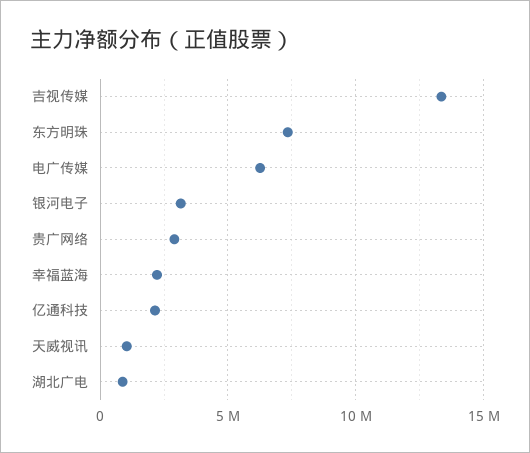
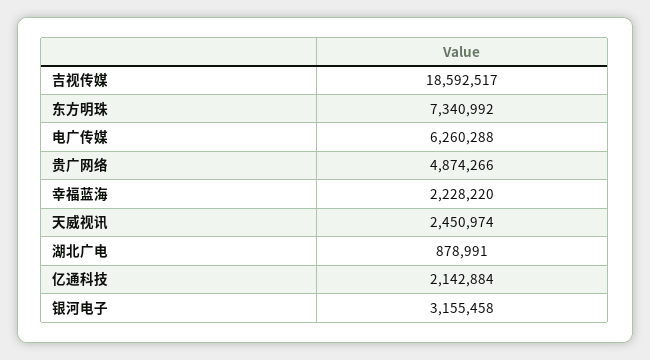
吉视传媒: 13500000 -> 18592517
贵广网络: 3000000 -> 4874266
天威视讯: 1000000 -> 2450974

